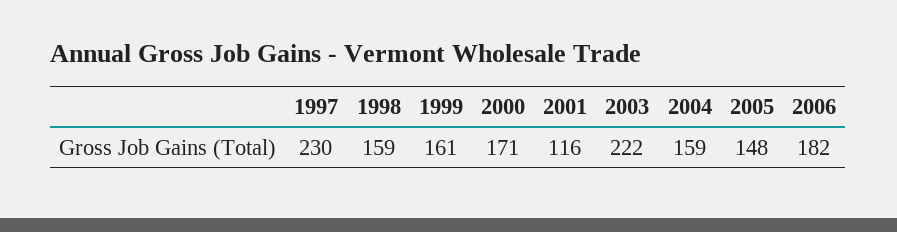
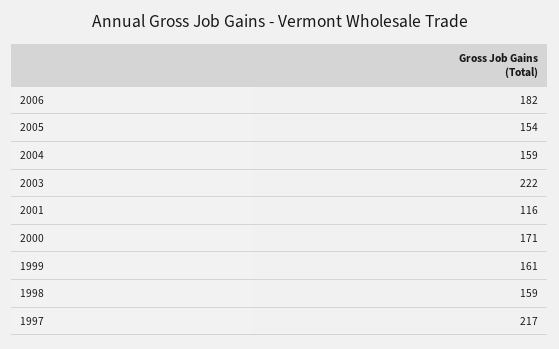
1997: 230 -> 217
2005: 148 -> 154

